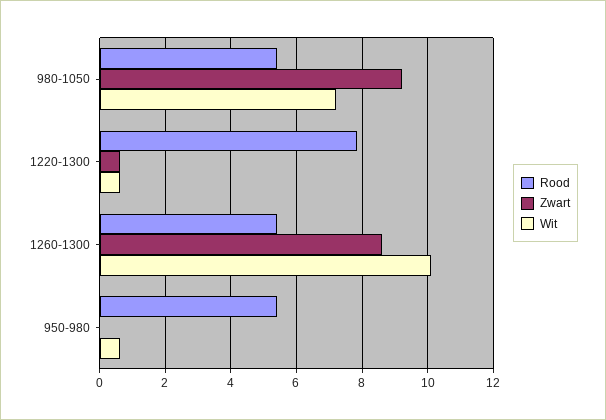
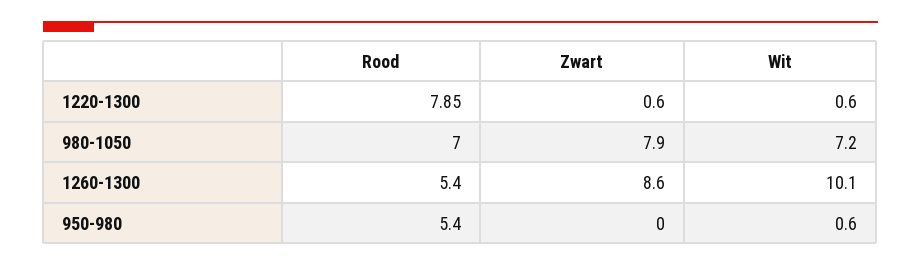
Rood, 980-1050: 5.4 -> 7
Zwart, 980-1050: 9.2 -> 7.9

